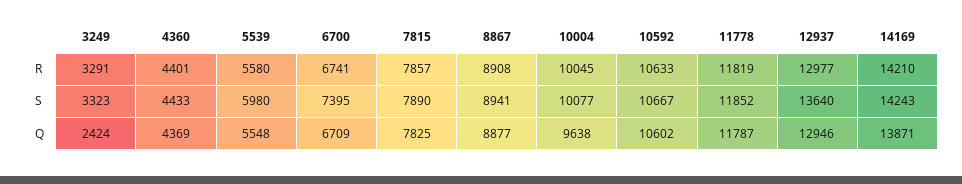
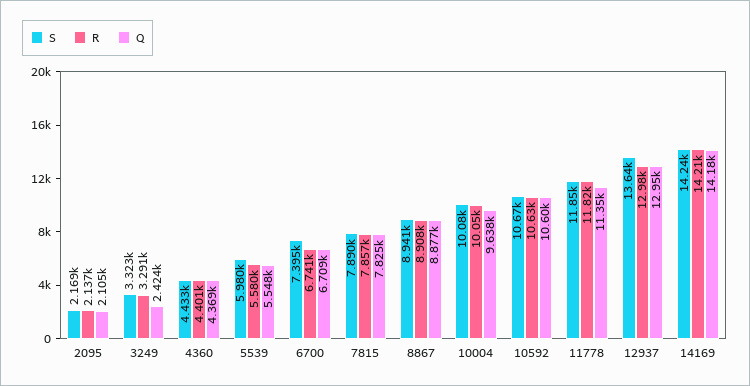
Q, 11778: 11787 -> 11350
Q, 14169: 13871 -> 14180
S, 2095: none -> 2169
R, 2095: none -> 2137
Q, 2095: none -> 2105

